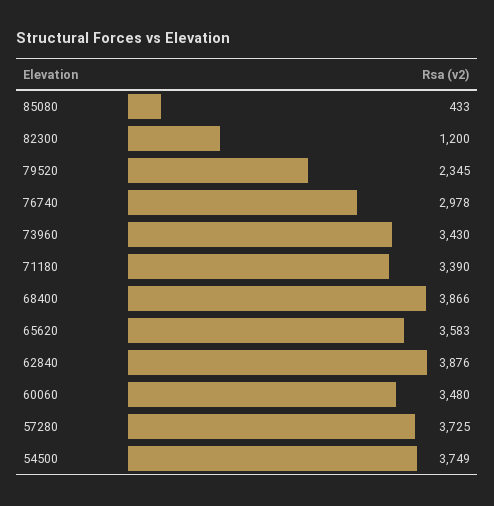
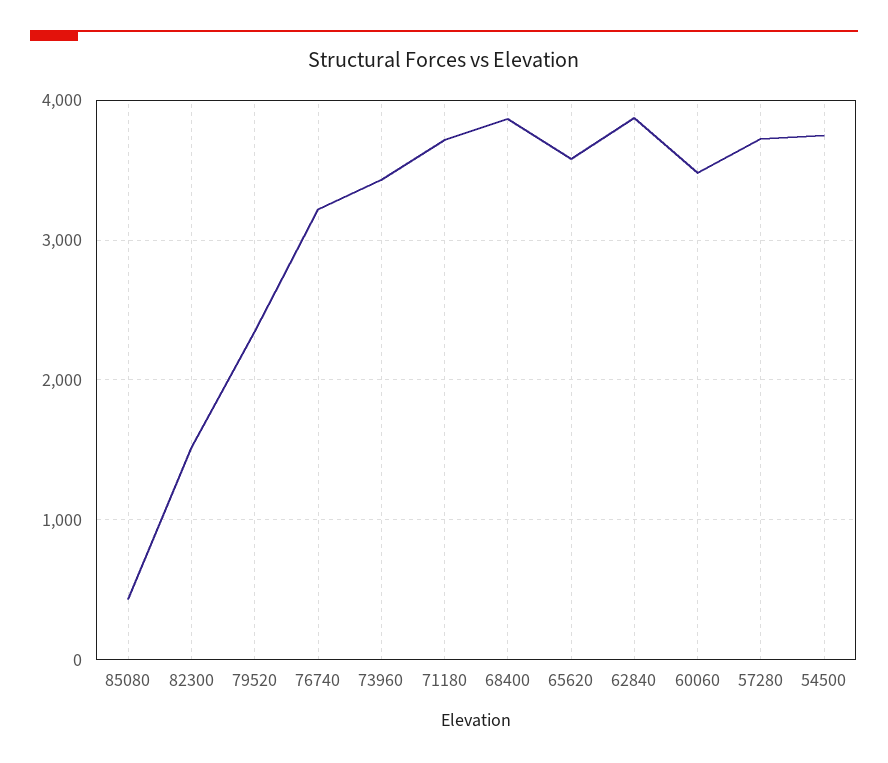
82300: 1200 -> 1500
76740: 2978 -> 3200
71180: 3390 -> 3700

